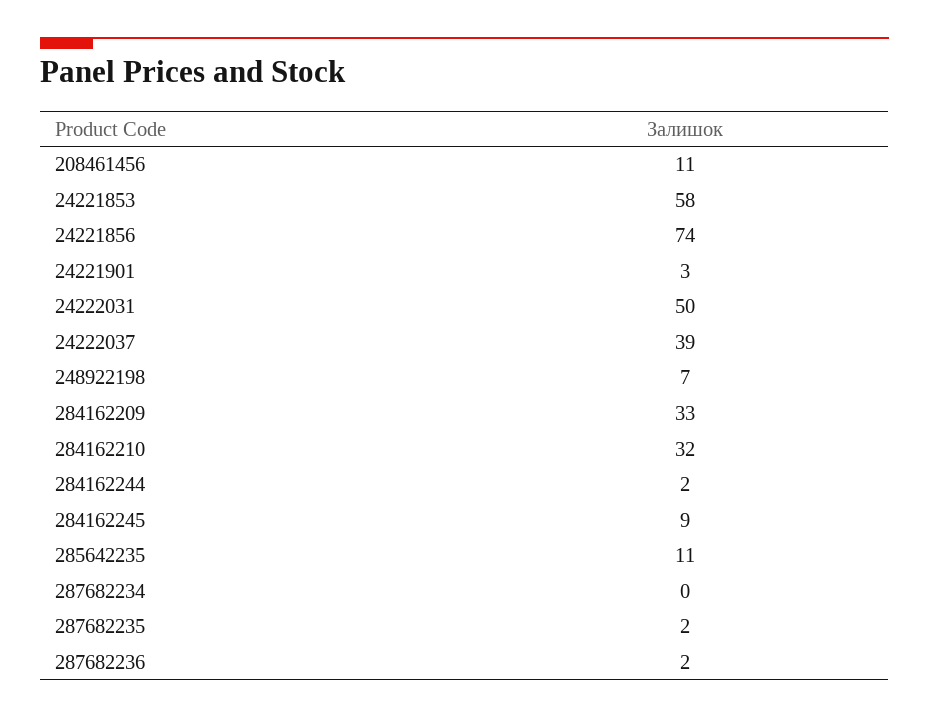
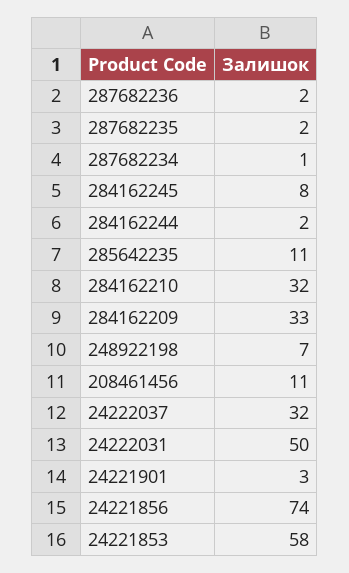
24222037: 39 -> 32
284162245: 9 -> 8
287682234: 0 -> 1

